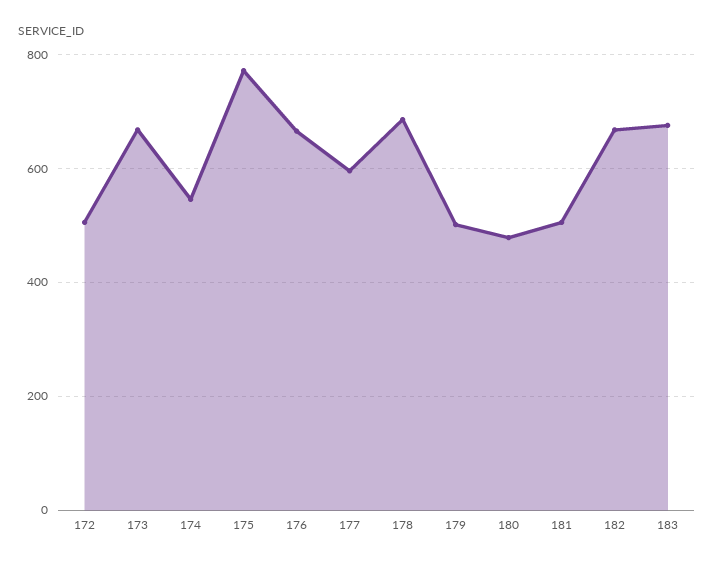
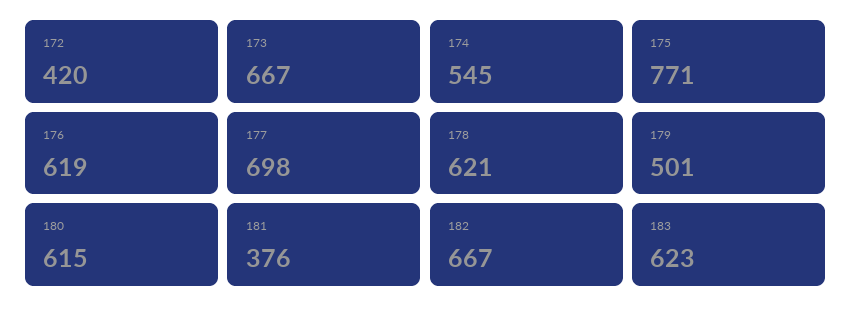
172: 500 -> 420
176: 660 -> 619
177: 600 -> 698
178: 680 -> 621
180: 480 -> 615
181: 500 -> 376
183: 680 -> 623

